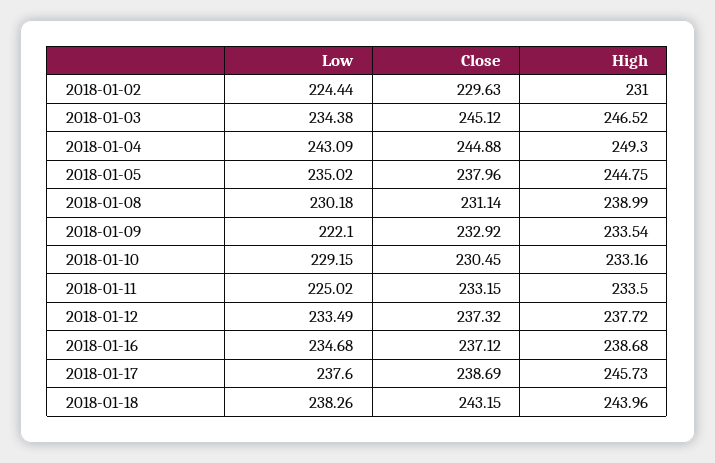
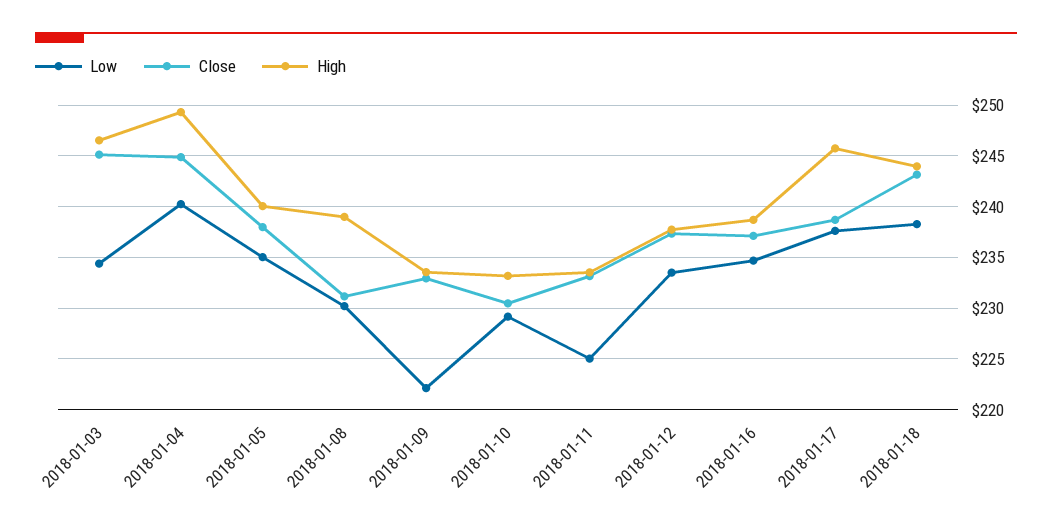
Low, 2018-01-02: 224.44 -> none
Close, 2018-01-02: 229.63 -> none
High, 2018-01-02: 231 -> none
Low, 2018-01-04: 243.09 -> 240
High, 2018-01-05: 244.75 -> 240

